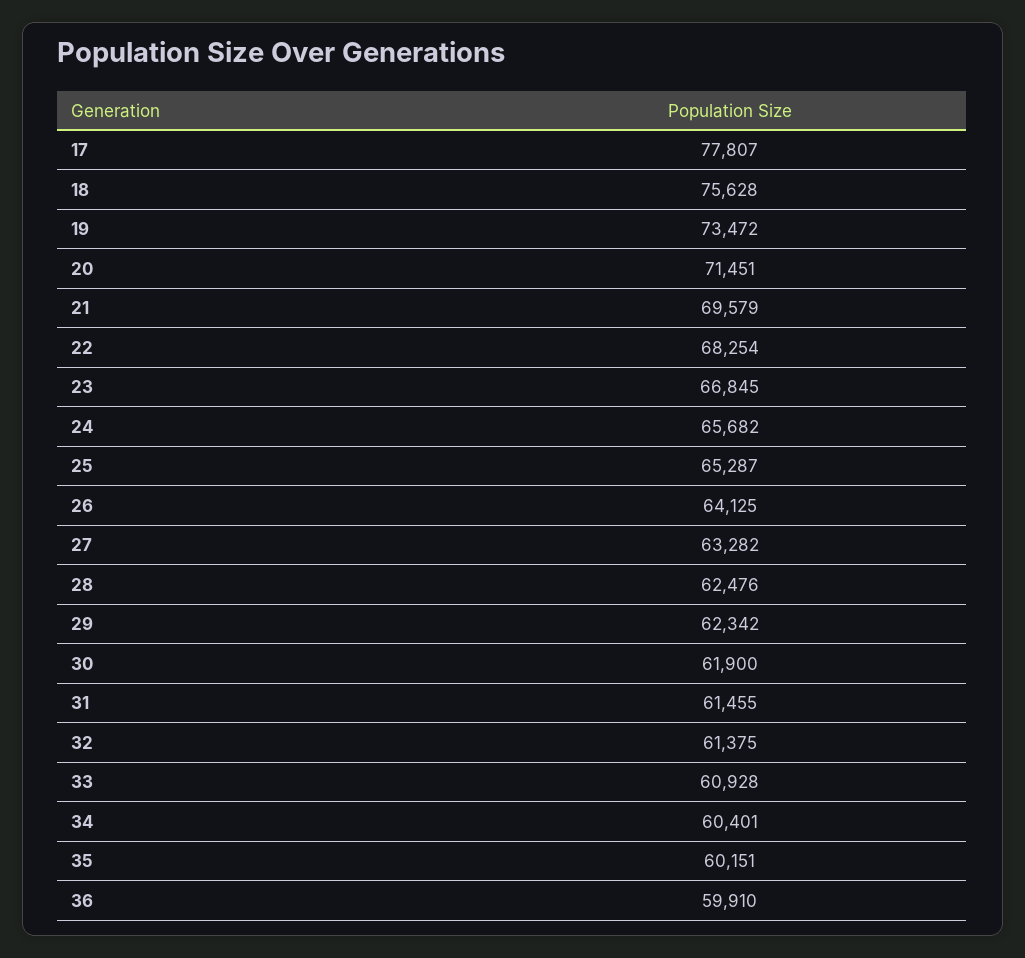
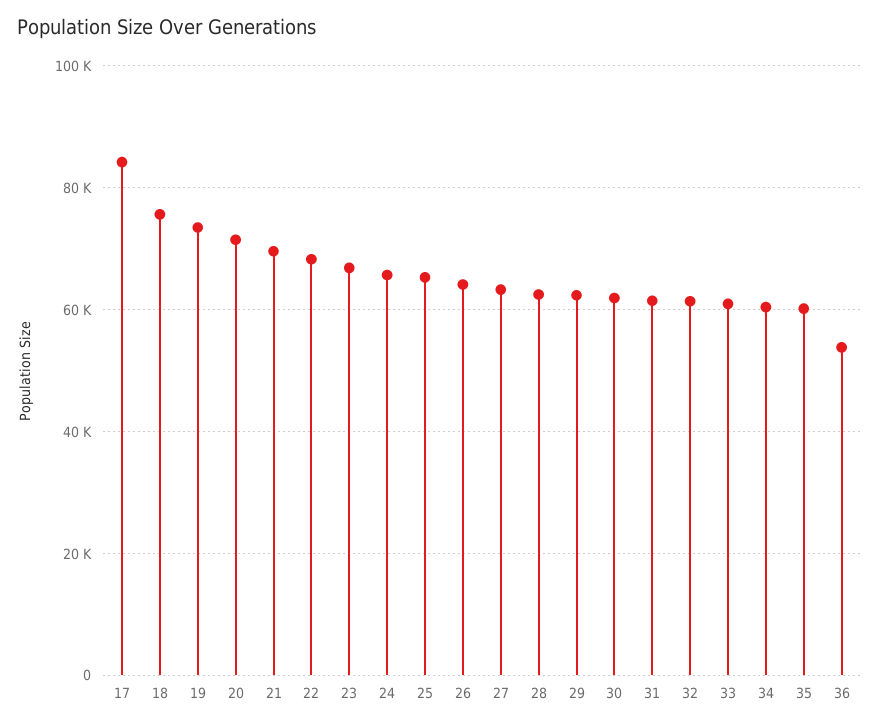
17: 77807 -> 84000
36: 59910 -> 54000

